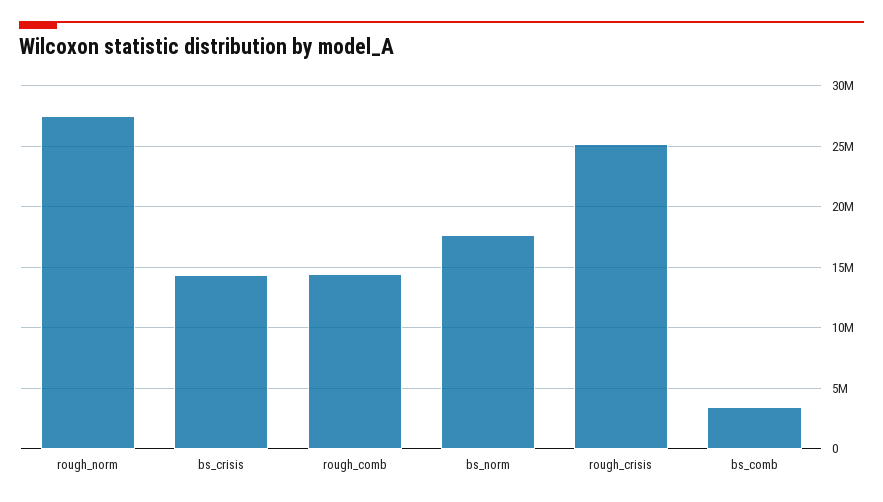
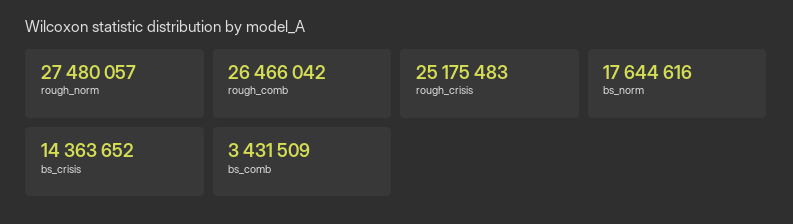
rough_comb: 14500000 -> 26466042

